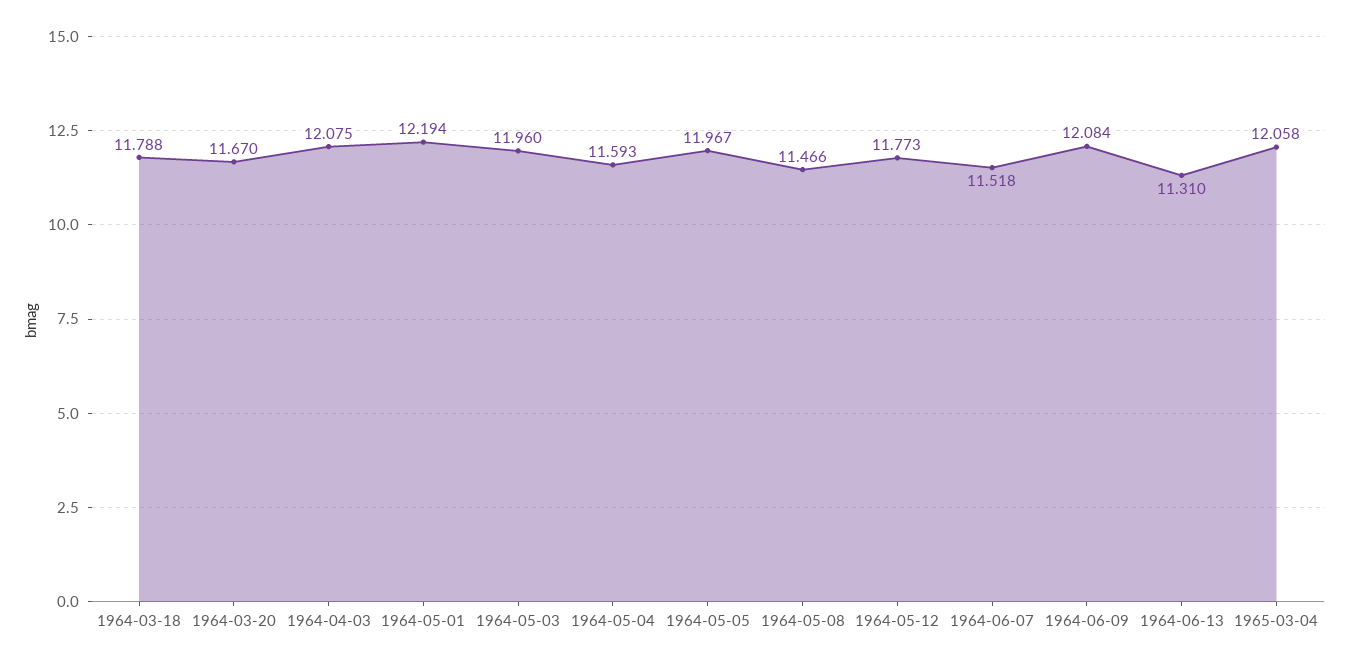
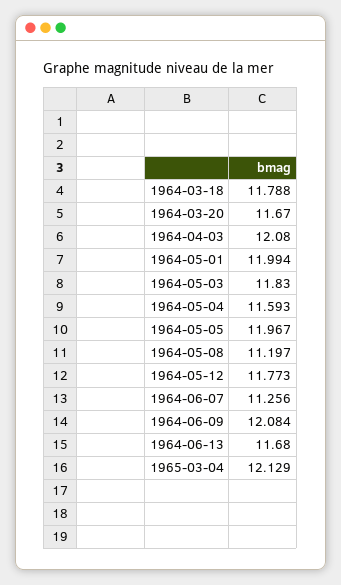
1964-04-03: 12.075 -> 12.08
1964-05-01: 12.194 -> 11.994
1964-05-03: 11.96 -> 11.83
1964-05-08: 11.466 -> 11.197
1964-06-07: 11.518 -> 11.256
1964-06-13: 11.31 -> 11.68
1965-03-04: 12.058 -> 12.129

